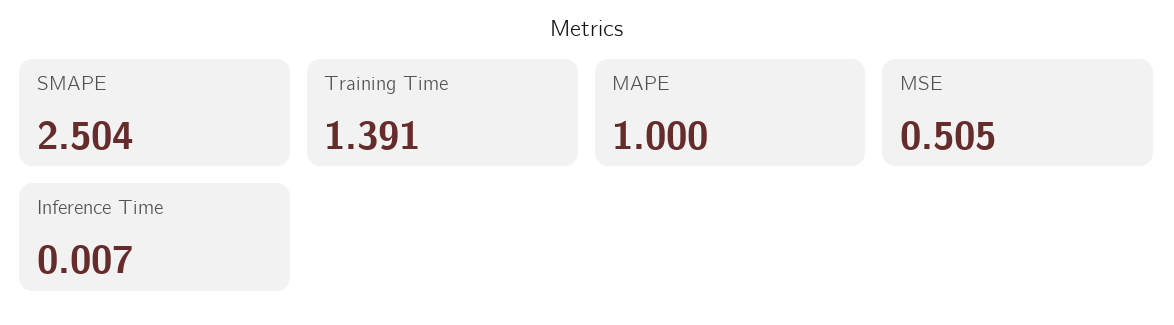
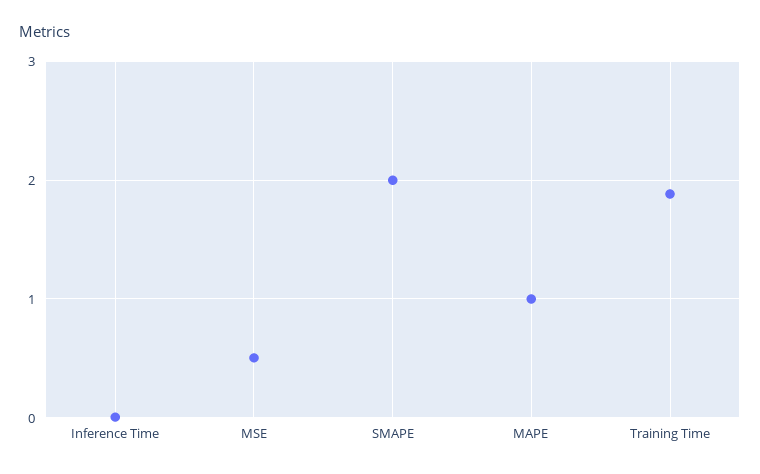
SMAPE: 2.504 -> 2
Training Time: 1.391 -> 1.9

